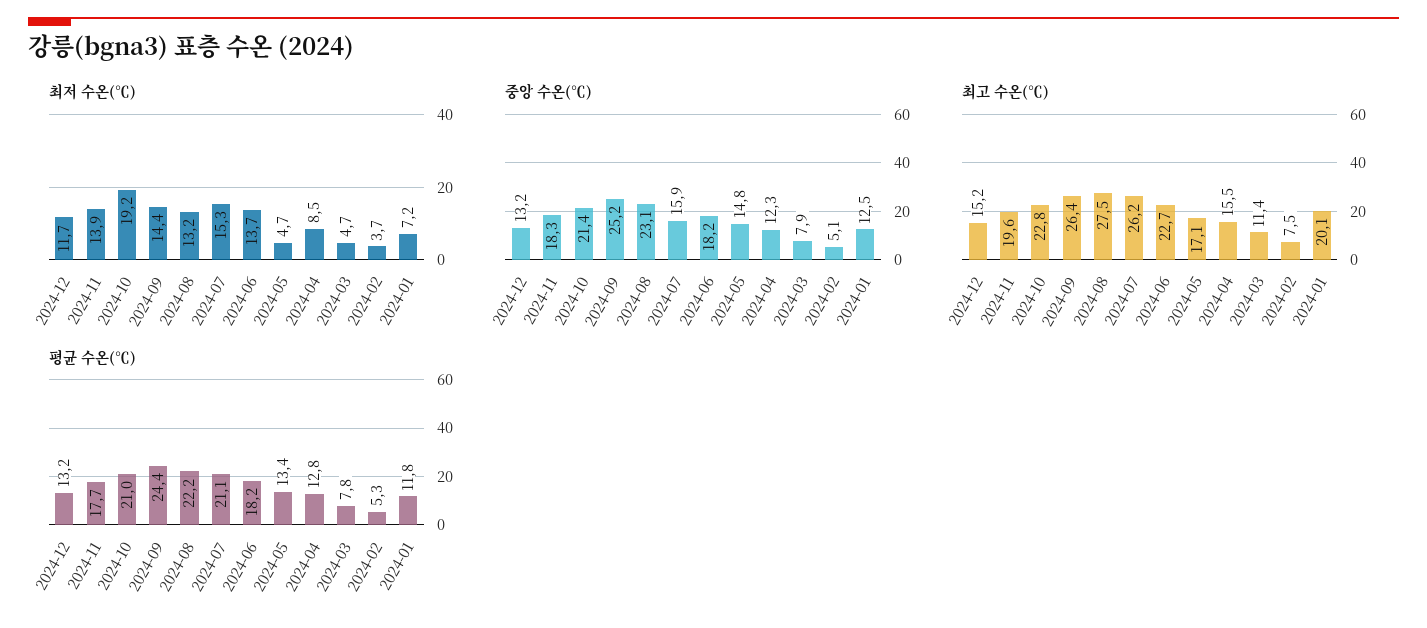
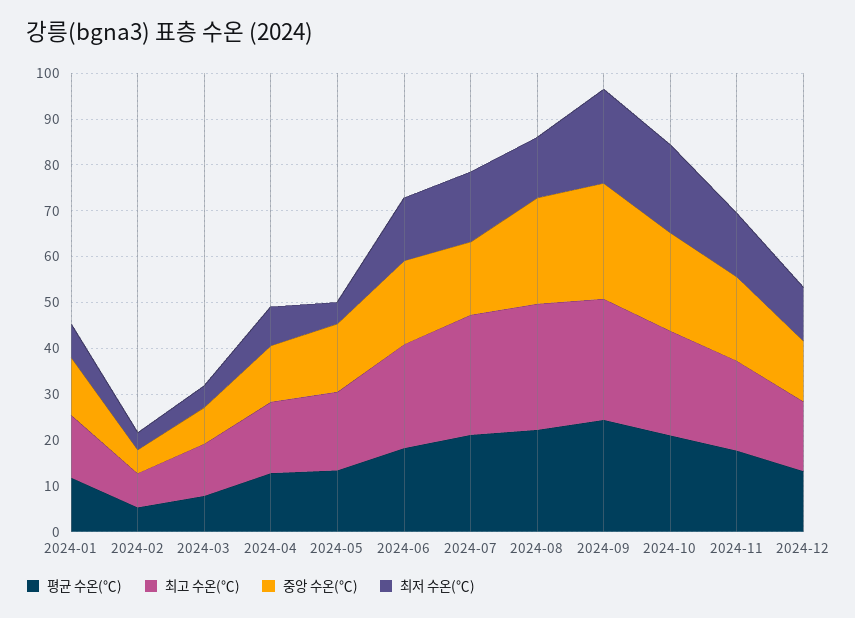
최저 수온(℃), 2024-09: 14.4 -> 20
최고 수온(℃), 2024-01: 20.1 -> 14

